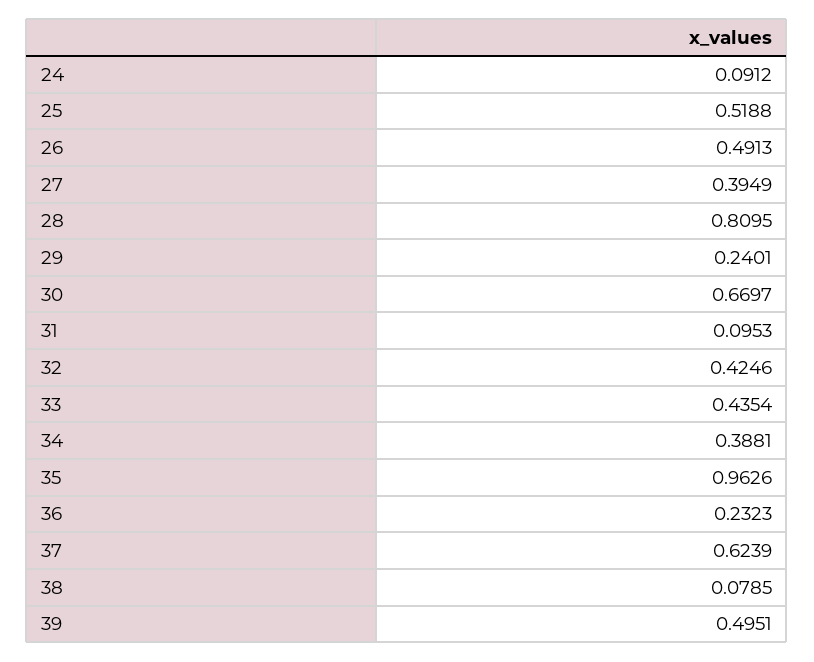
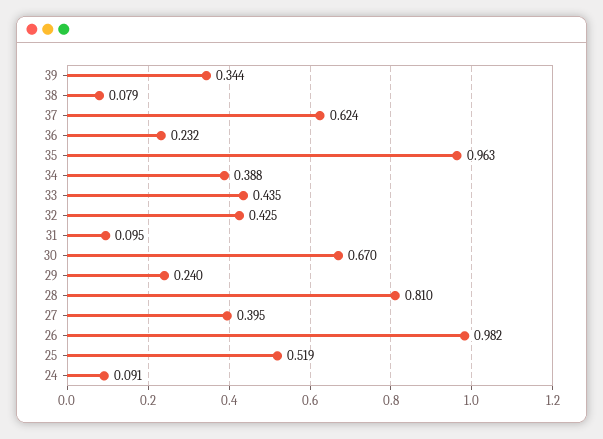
26: 0.4913 -> 0.982
39: 0.4951 -> 0.344

